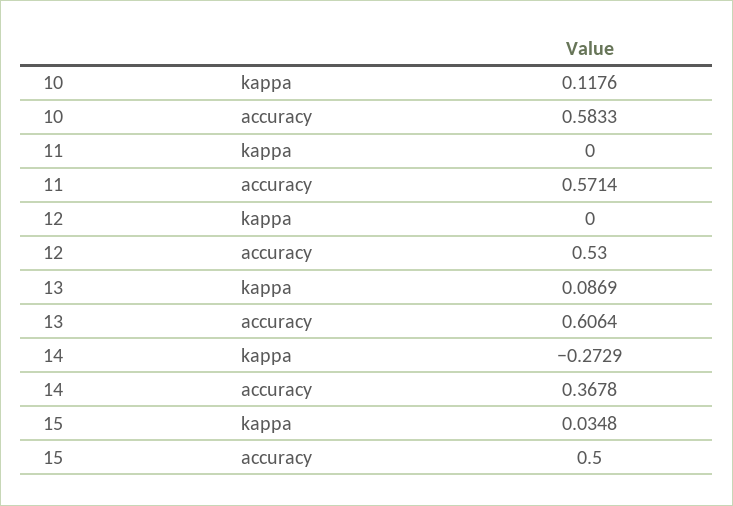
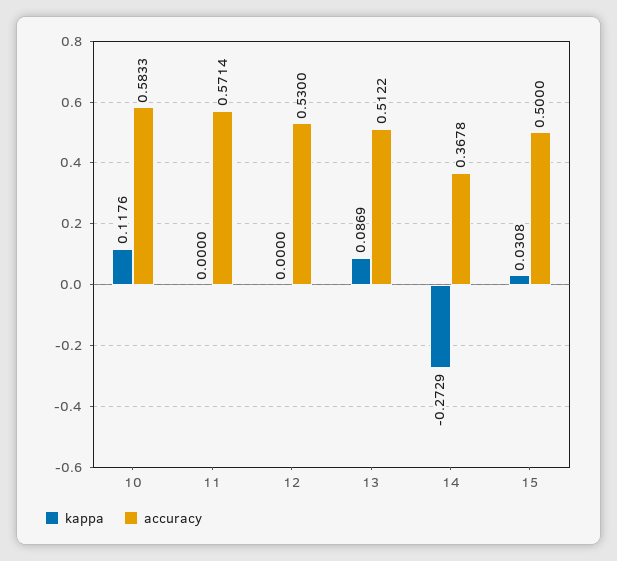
accuracy, 13: 0.6064 -> 0.5122
kappa, 15: 0.0348 -> 0.0308

